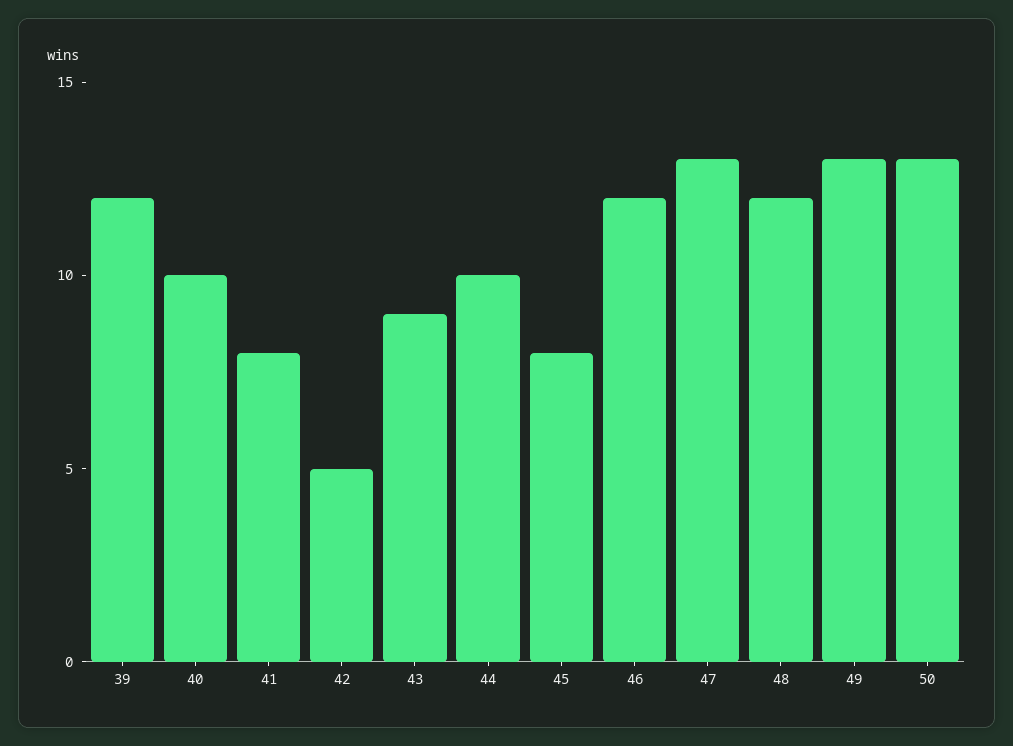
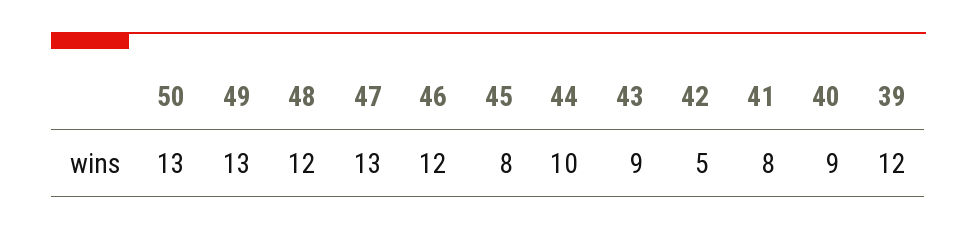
40: 10 -> 9

